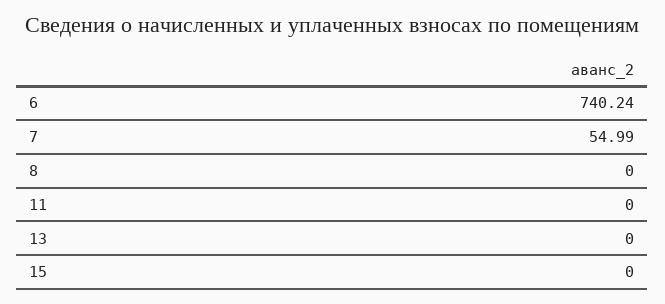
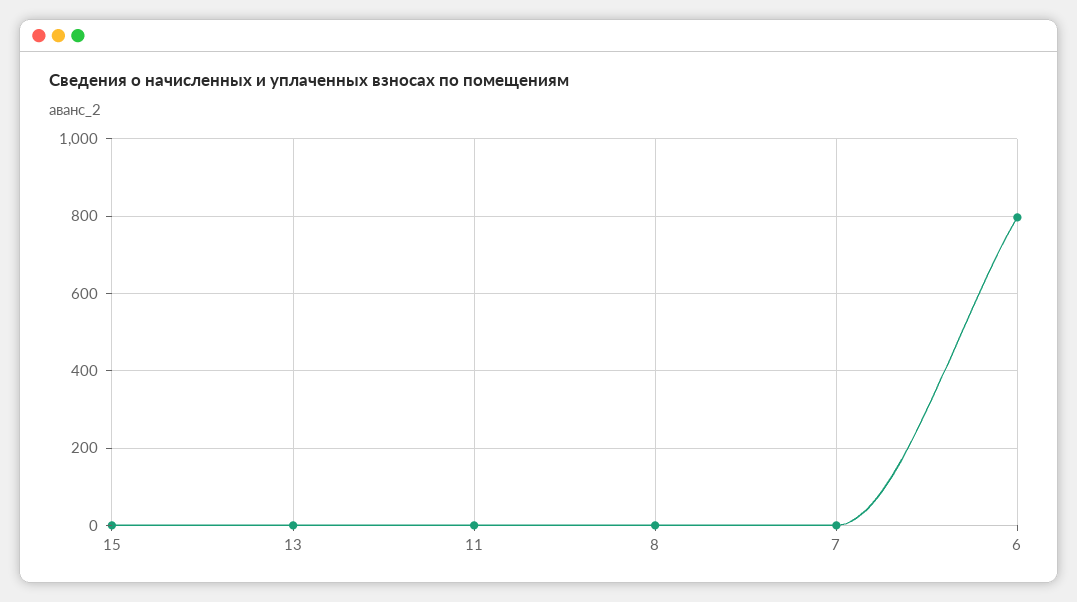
6: 740.24 -> 800
7: 54.99 -> 0

